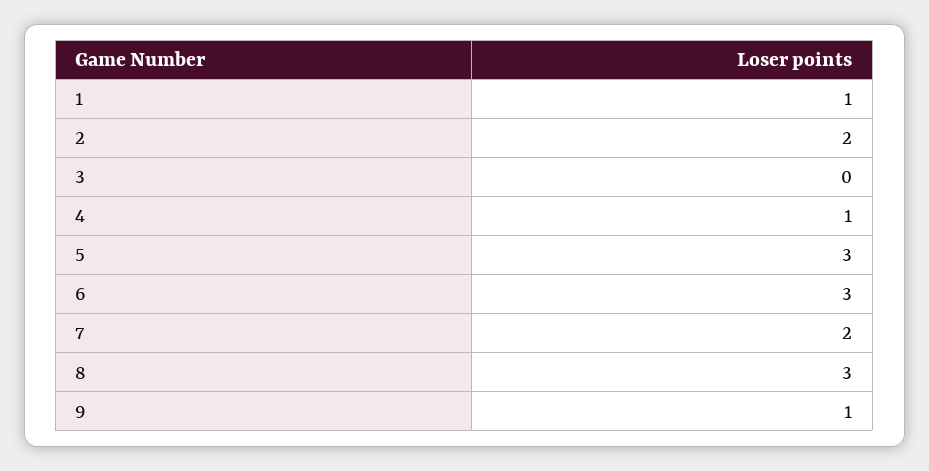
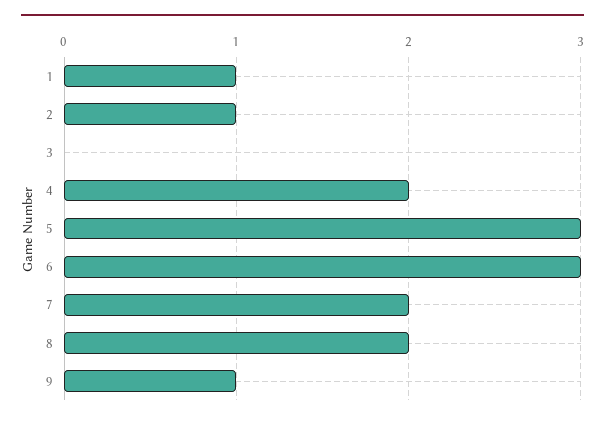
2: 2 -> 1
4: 1 -> 2
8: 3 -> 2

